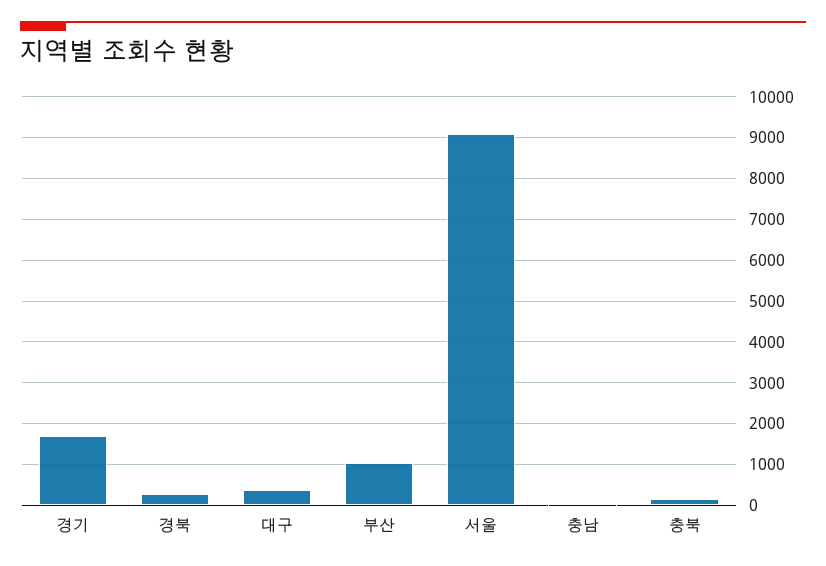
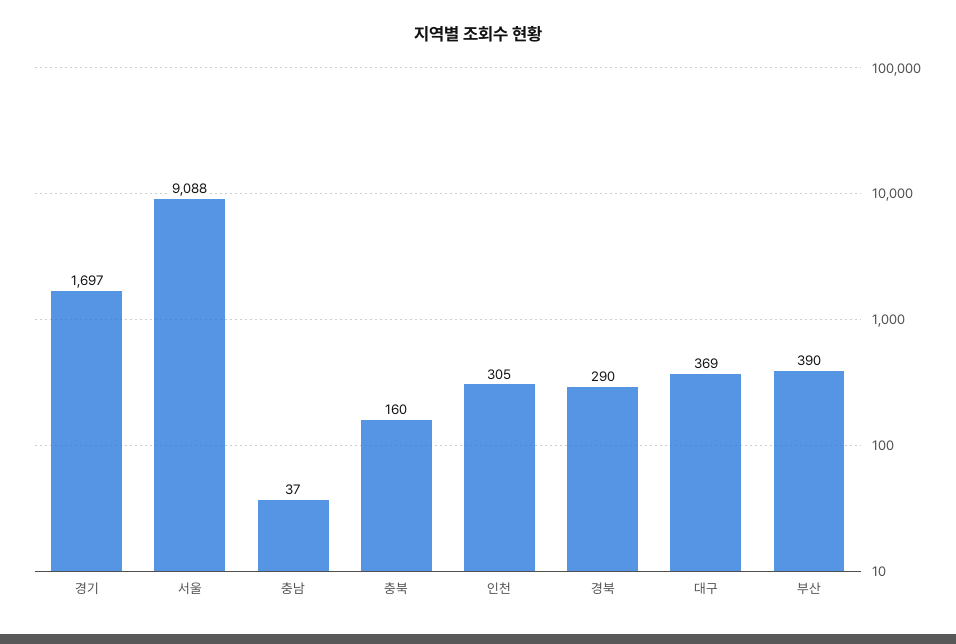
부산: 1000 -> 390
인천: none -> 305

